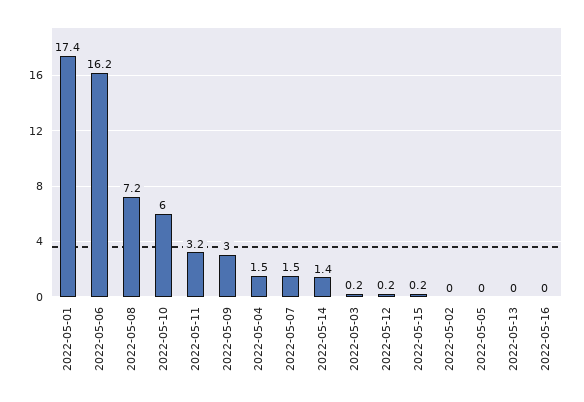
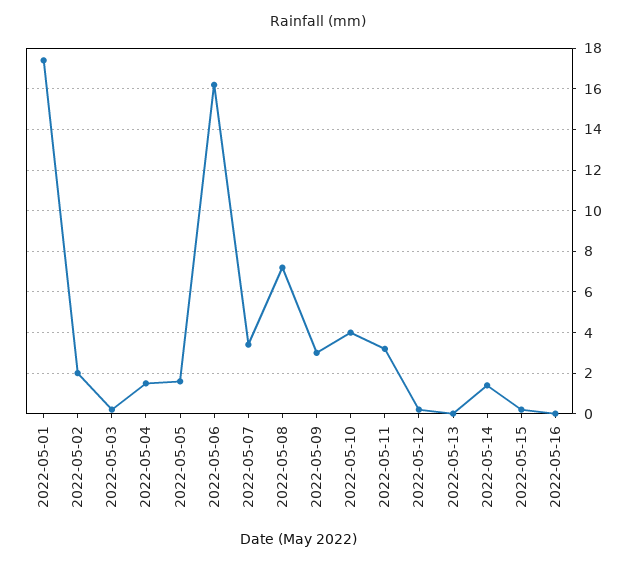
2022-05-10: 6 -> 4
2022-05-07: 1.5 -> 3.5
2022-05-02: 0 -> 2
2022-05-05: 0 -> 1.5

